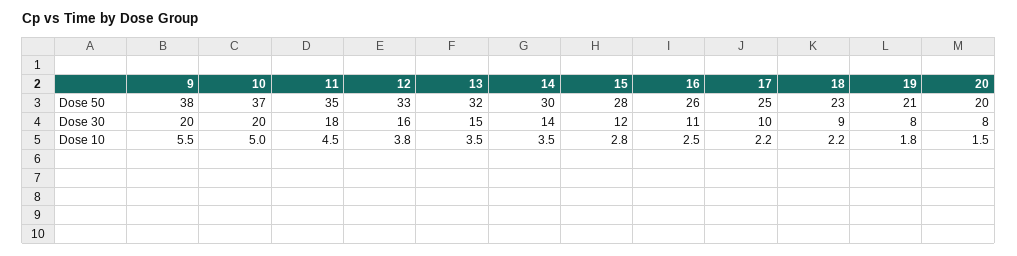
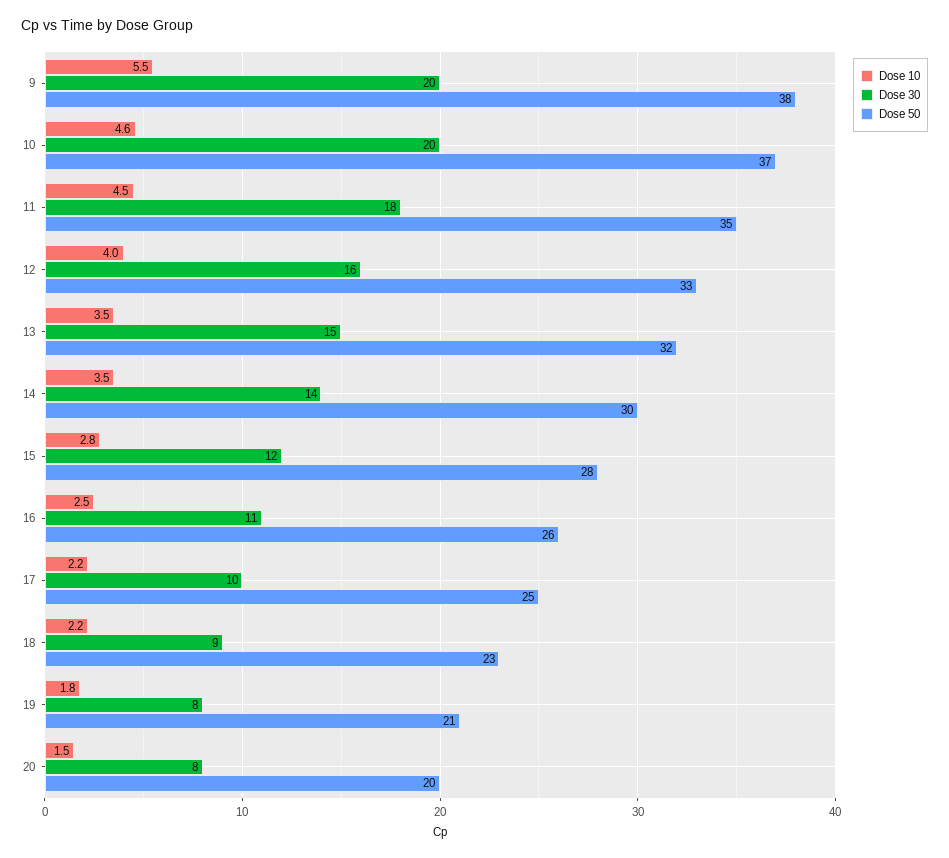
Dose 10, 10: 5 -> 4.6
Dose 10, 12: 3.8 -> 4

